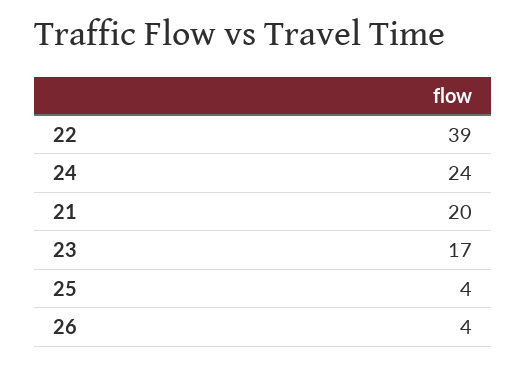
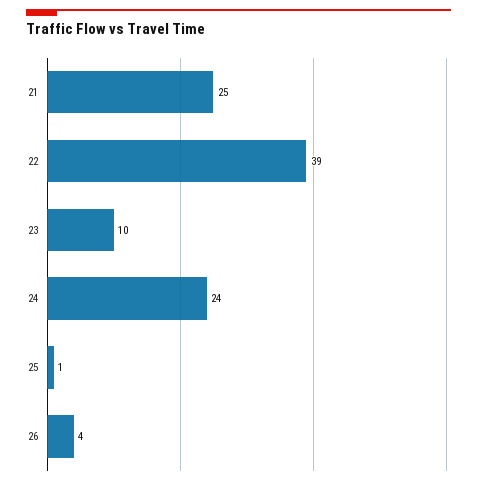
21: 20 -> 25
23: 17 -> 10
25: 4 -> 1

